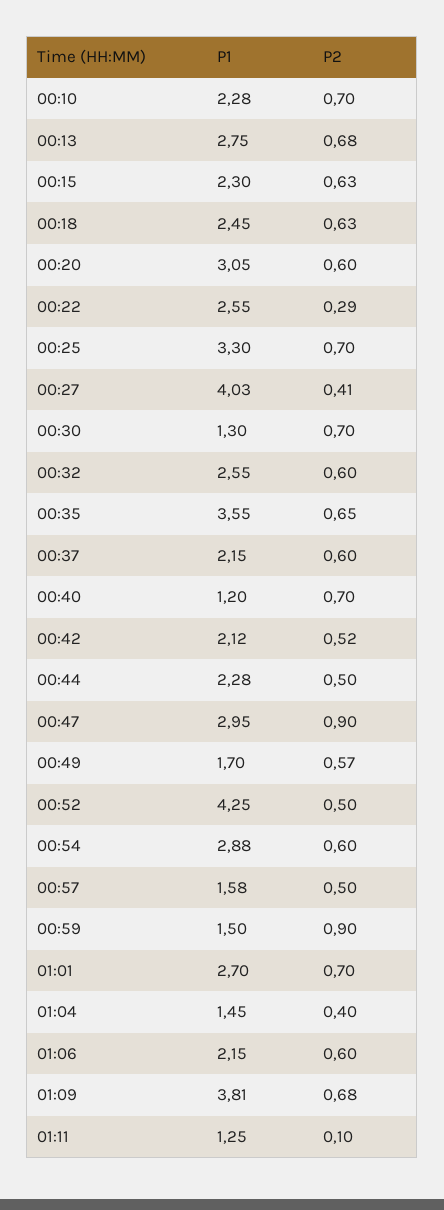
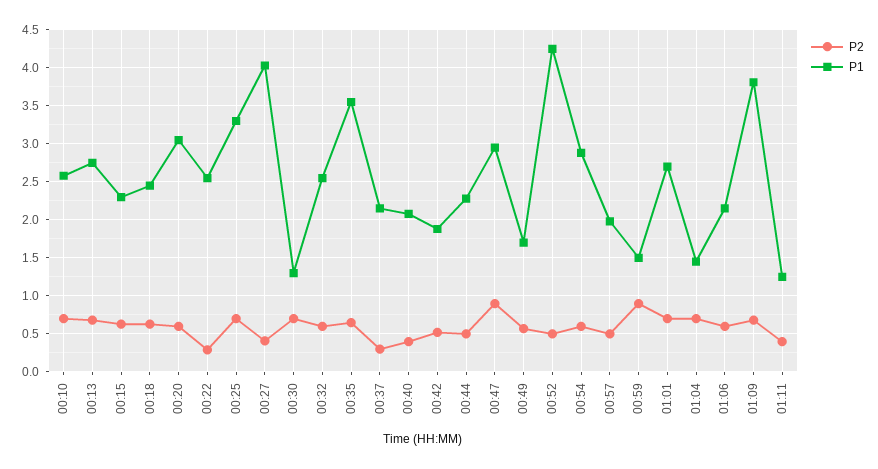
P1, 00:10: 2.28 -> 2.6
P2, 00:37: 0.6 -> 0.3
P1, 00:40: 1.2 -> 2.1
P2, 00:40: 0.7 -> 0.4
P1, 00:42: 2.12 -> 1.9
P1, 00:57: 1.58 -> 2
P2, 01:04: 0.4 -> 0.7
P2, 01:11: 0.1 -> 0.4

